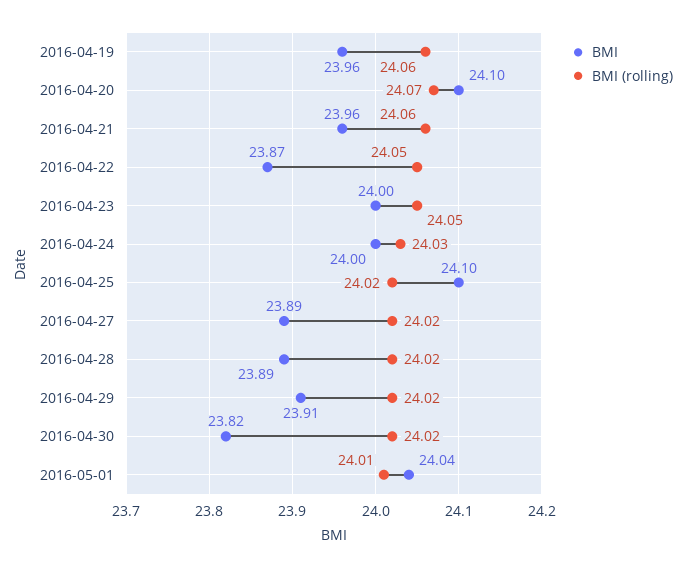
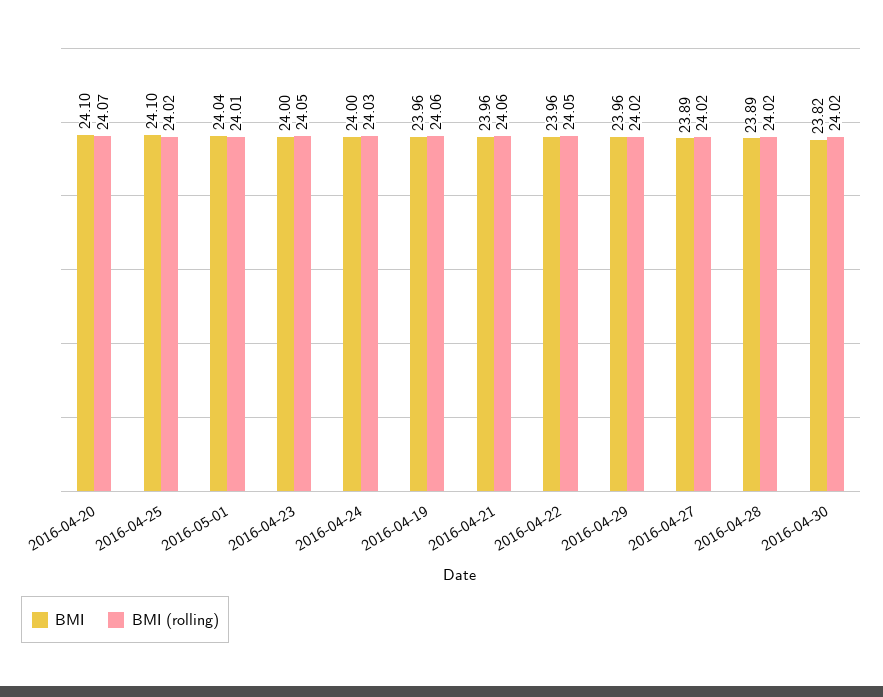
BMI, 2016-04-22: 23.87 -> 23.96
BMI, 2016-04-29: 23.91 -> 23.96

